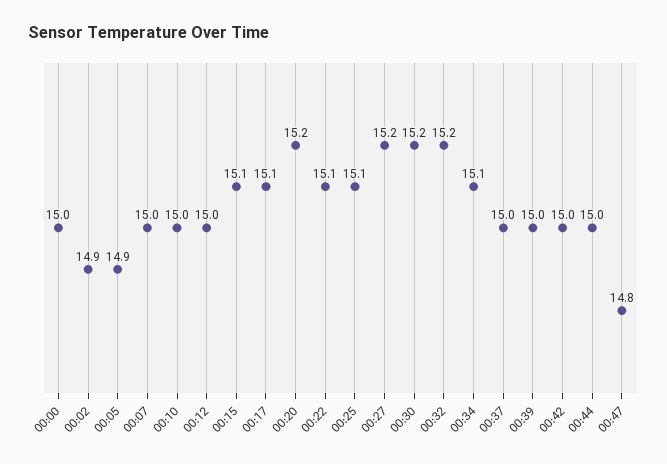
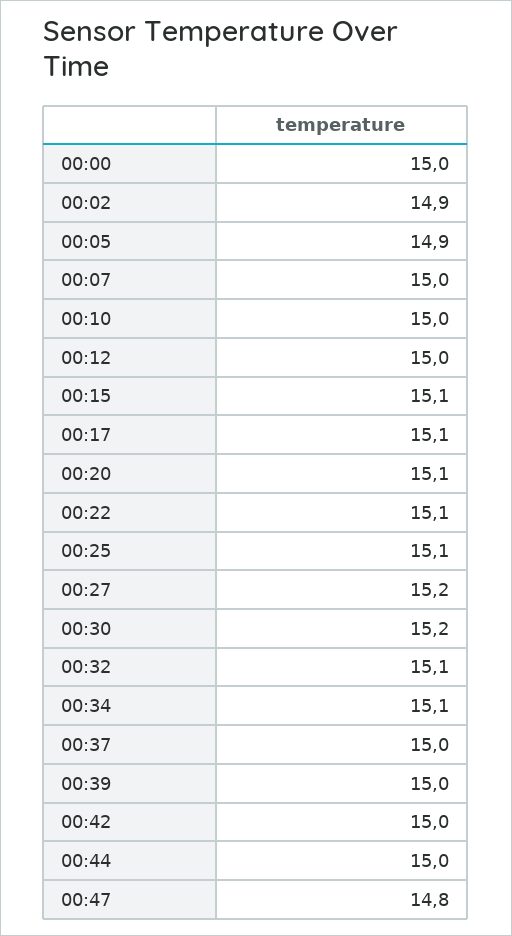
00:20: 15.2 -> 15.1
00:32: 15.2 -> 15.1

